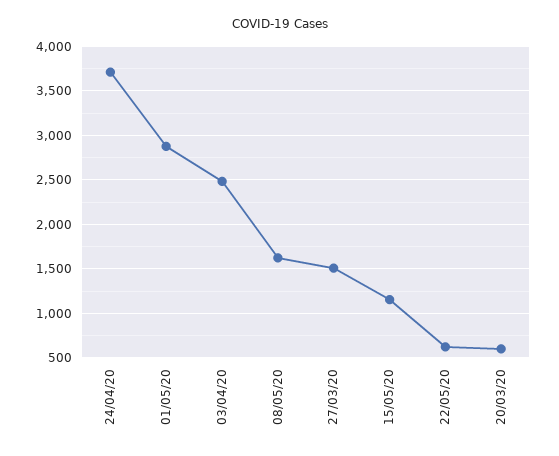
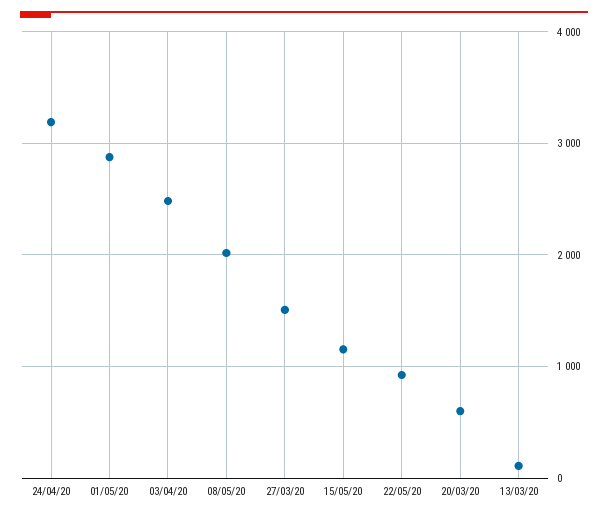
24/04/20: 3700 -> 3200
08/05/20: 1600 -> 2000
22/05/20: 600 -> 900
13/03/20: none -> 100

